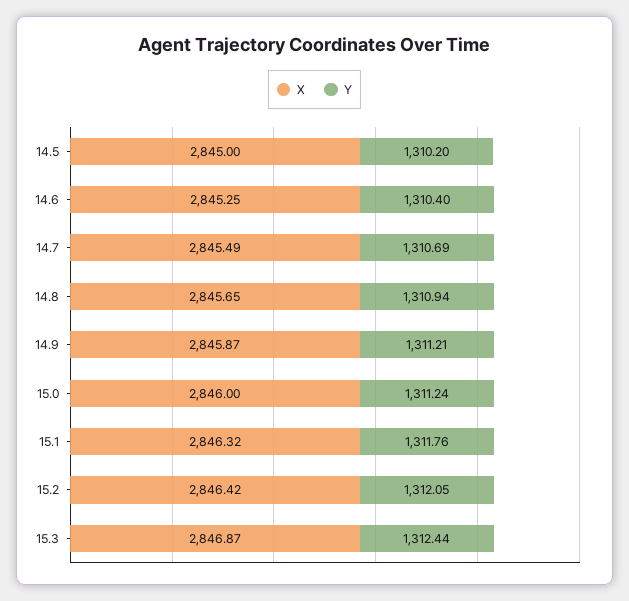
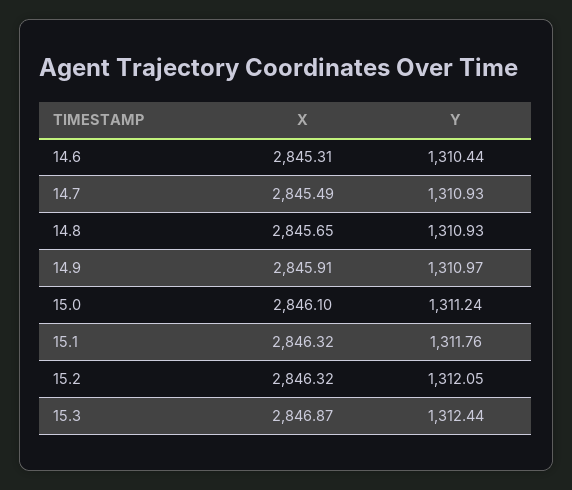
X, 14.5: 2845 -> none
Y, 14.5: 1310.2 -> none
X, 14.6: 2845.25 -> 2845.31
Y, 14.6: 1310.4 -> 1310.44
Y, 14.7: 1310.69 -> 1310.93
Y, 14.8: 1310.94 -> 1310.93
X, 14.9: 2845.87 -> 2845.91
Y, 14.9: 1311.21 -> 1310.97
X, 15.0: 2846 -> 2846.1
X, 15.2: 2846.42 -> 2846.32

